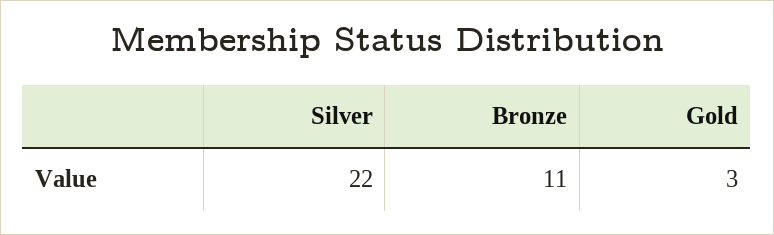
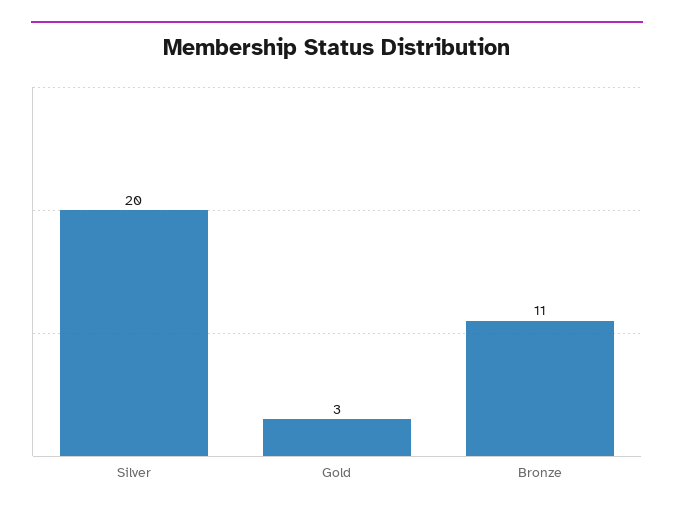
Silver: 22 -> 20

